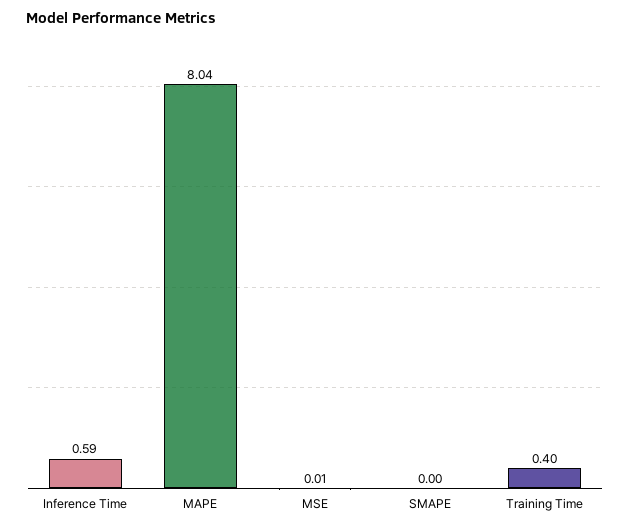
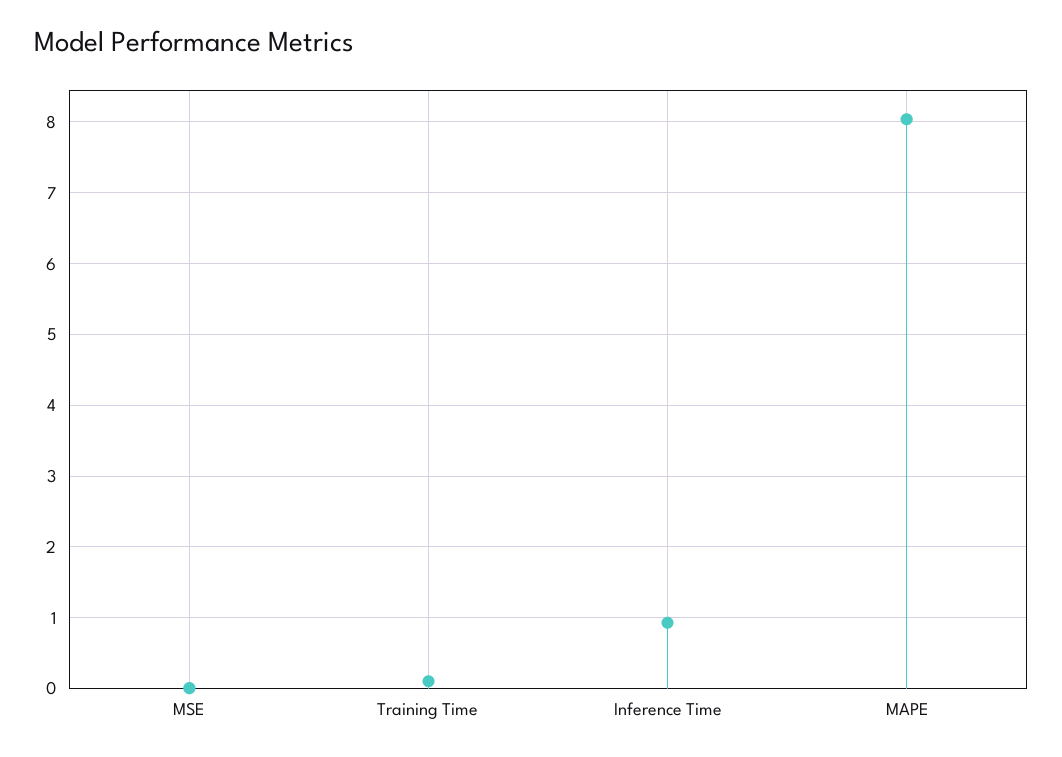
Inference Time: 0.59 -> 0.9
SMAPE: 0 -> none
Training Time: 0.4 -> 0.1

